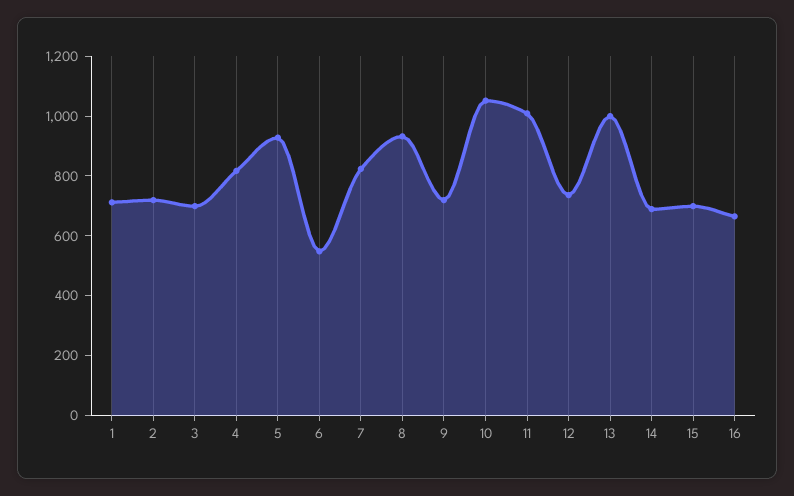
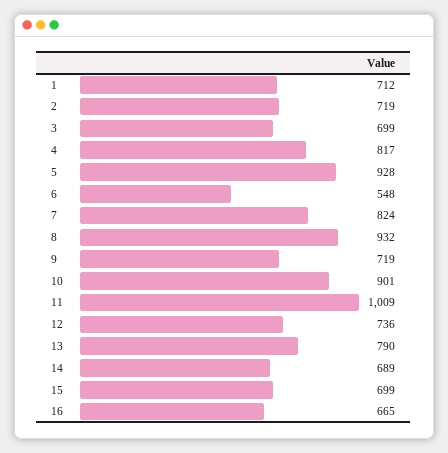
10: 1050 -> 901
13: 1000 -> 790

